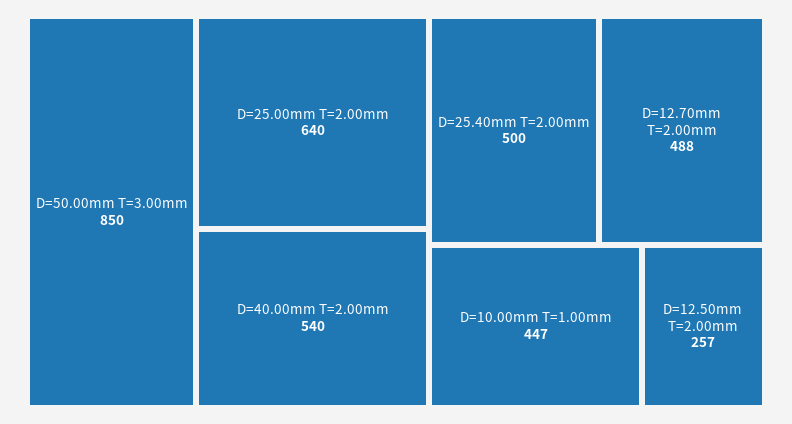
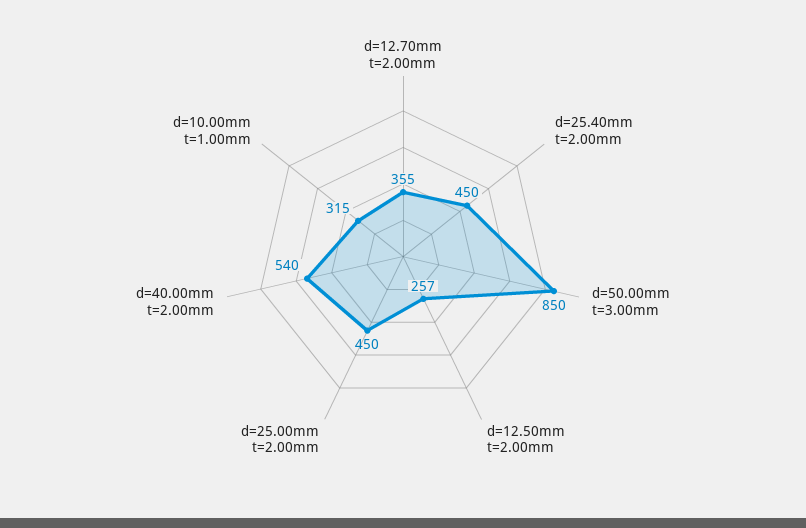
D=25.00mm T=2.00mm: 640 -> 450
D=25.40mm T=2.00mm: 500 -> 450
D=12.70mm T=2.00mm: 488 -> 355
D=10.00mm T=1.00mm: 447 -> 315

